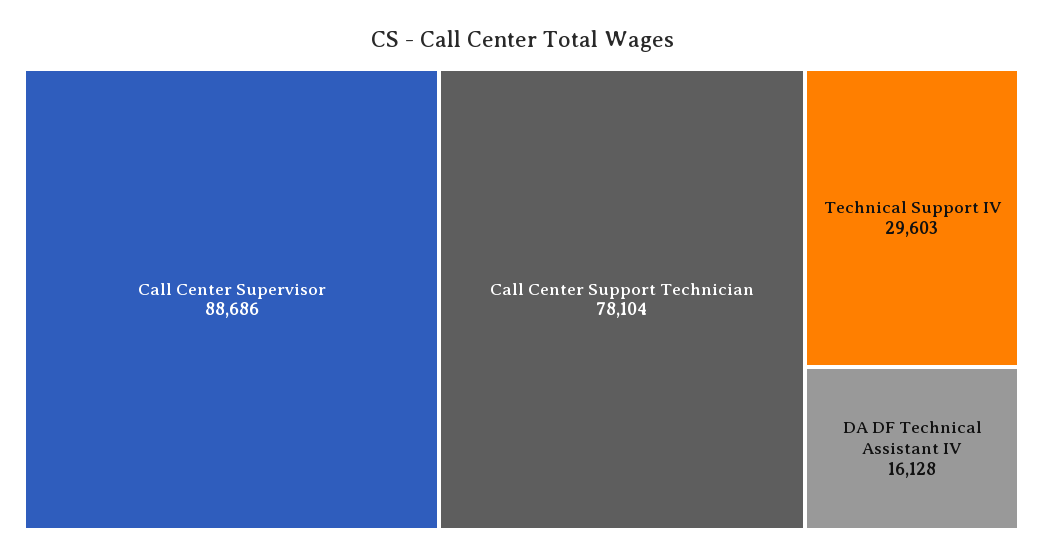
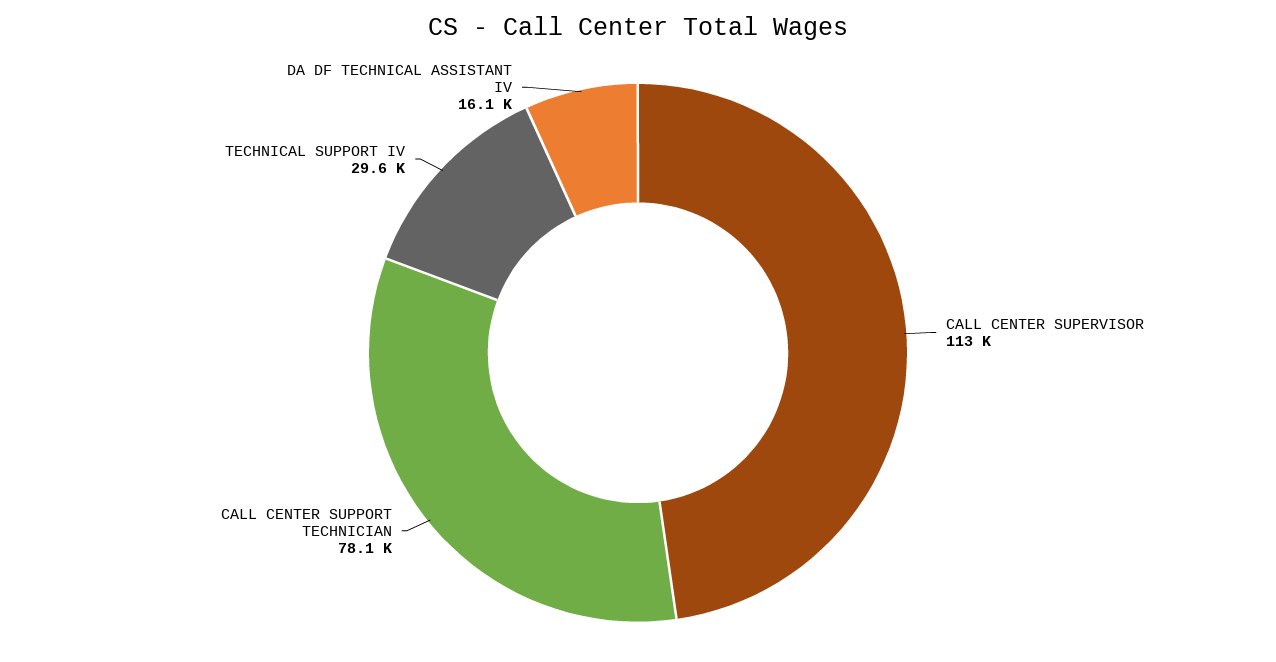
Call Center Supervisor: 88686 -> 113000

